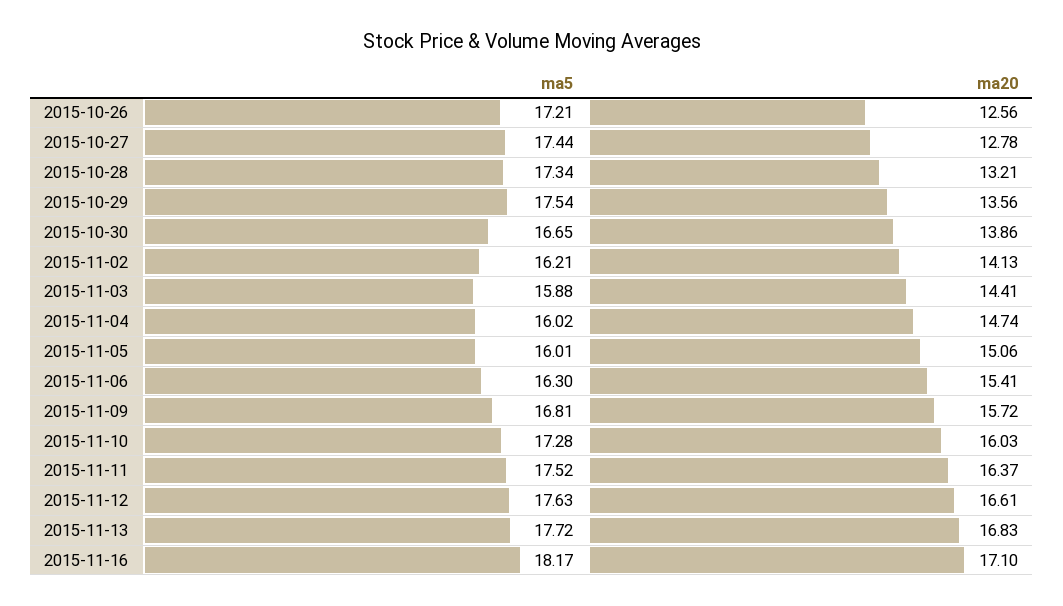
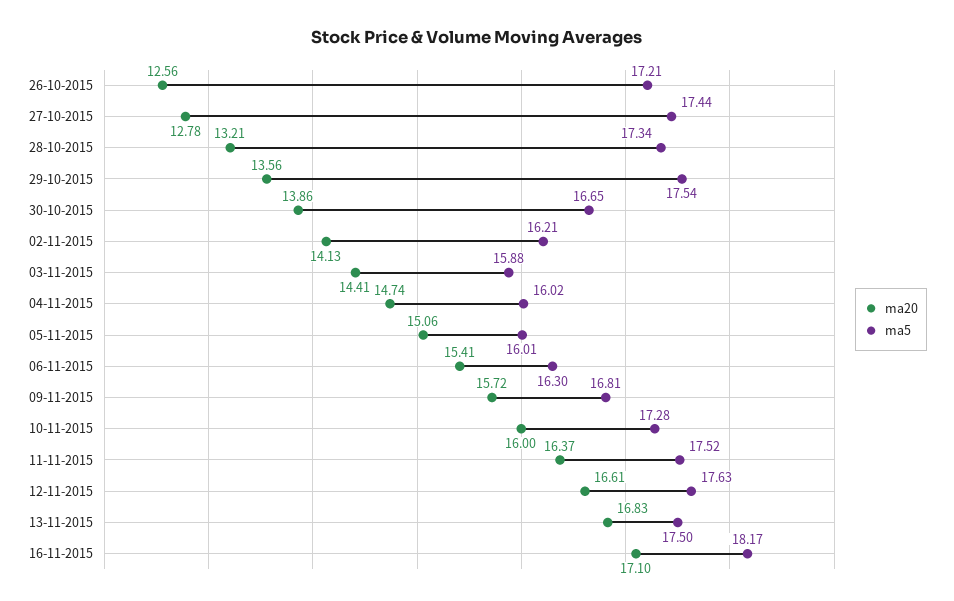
ma20, 2015-11-10: 16.03 -> 16
ma5, 2015-11-13: 17.72 -> 17.5

